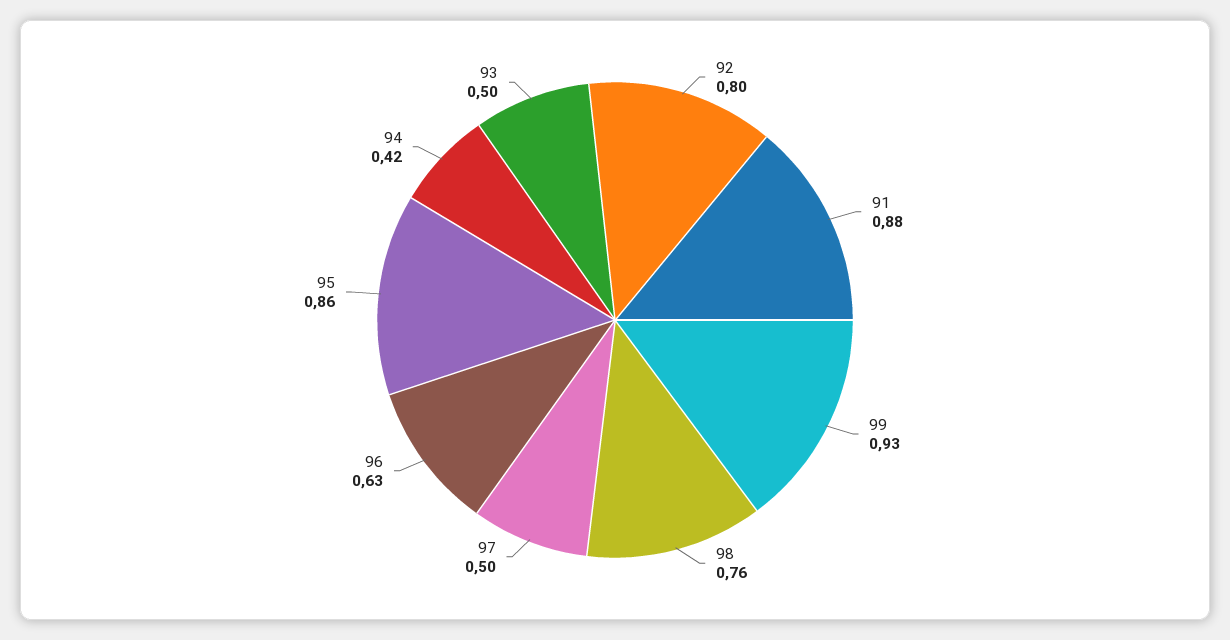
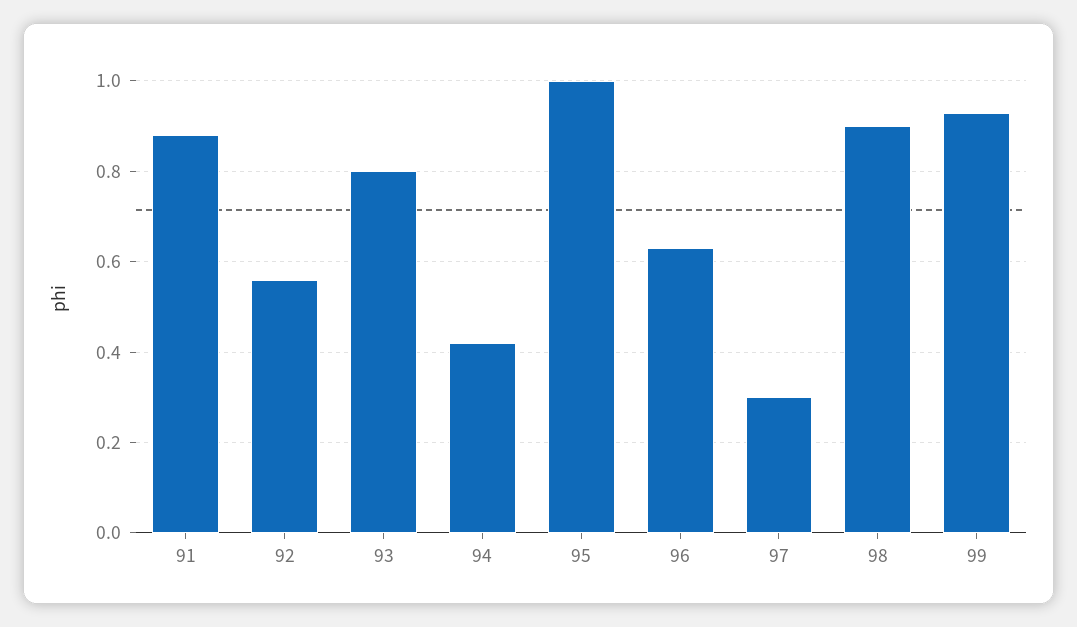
92: 0.8 -> 0.55
98: 0.76 -> 0.9
97: 0.5 -> 0.3
95: 0.86 -> 1
93: 0.5 -> 0.8

